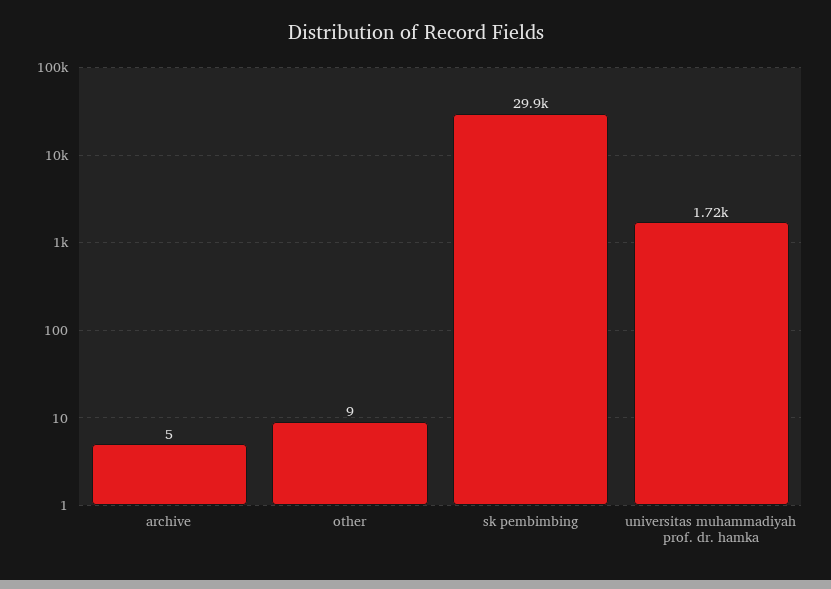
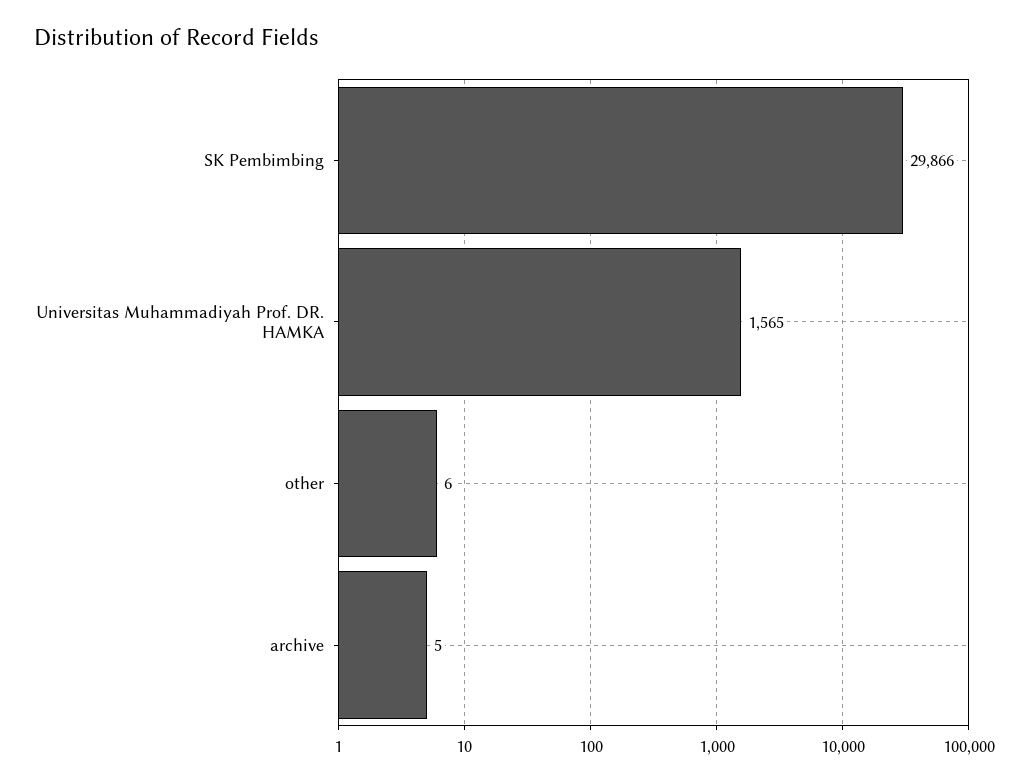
other: 9 -> 6
universitas muhammadiyah prof. dr. hamka: 1720 -> 1565

